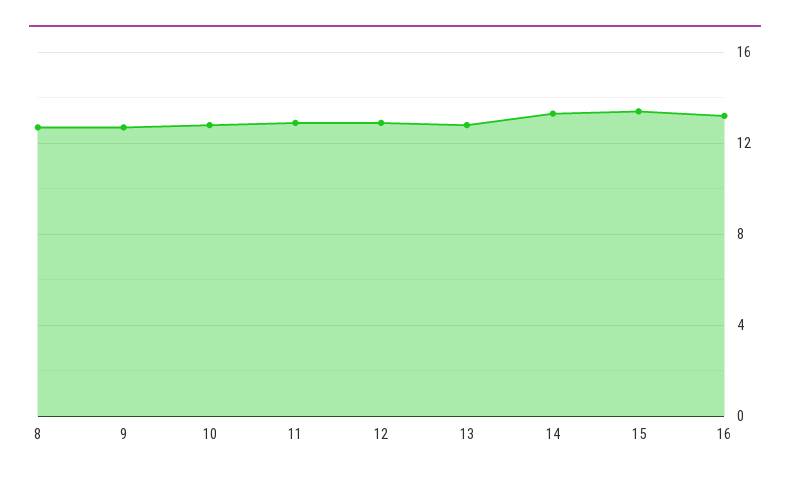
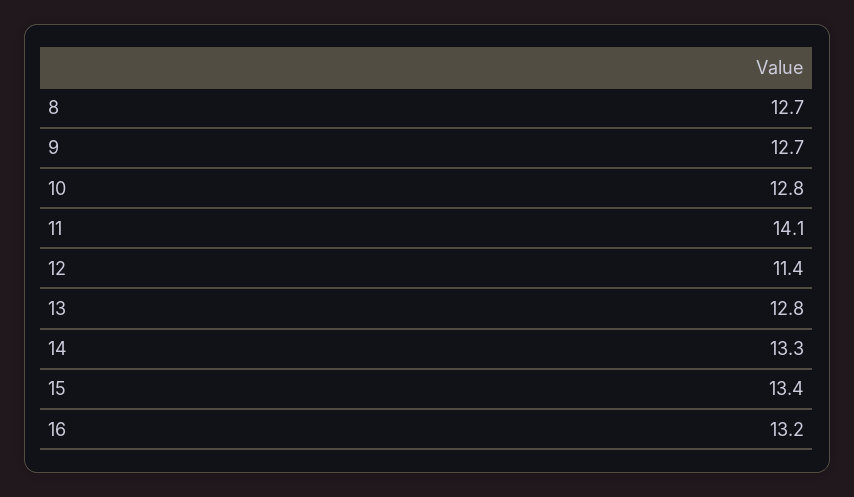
11: 13 -> 14.1
12: 13 -> 11.4

